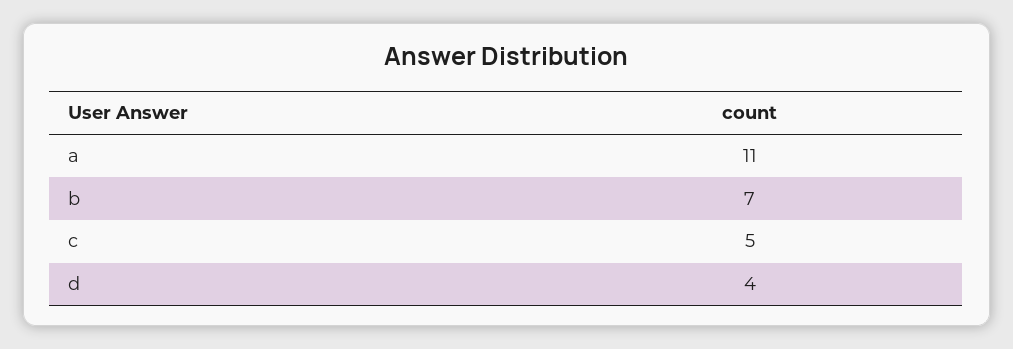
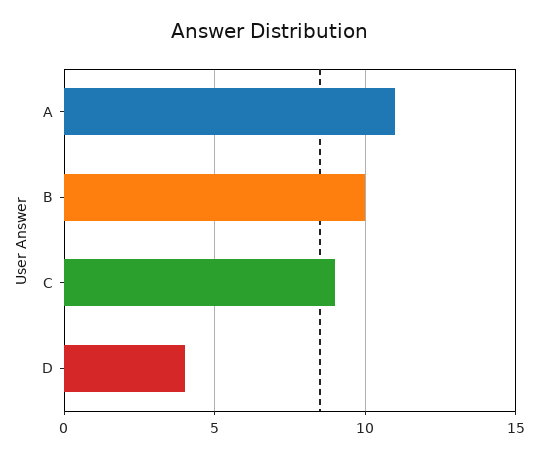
b: 7 -> 10
c: 5 -> 9

